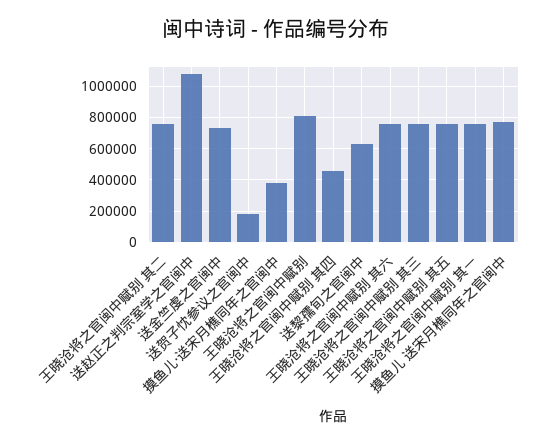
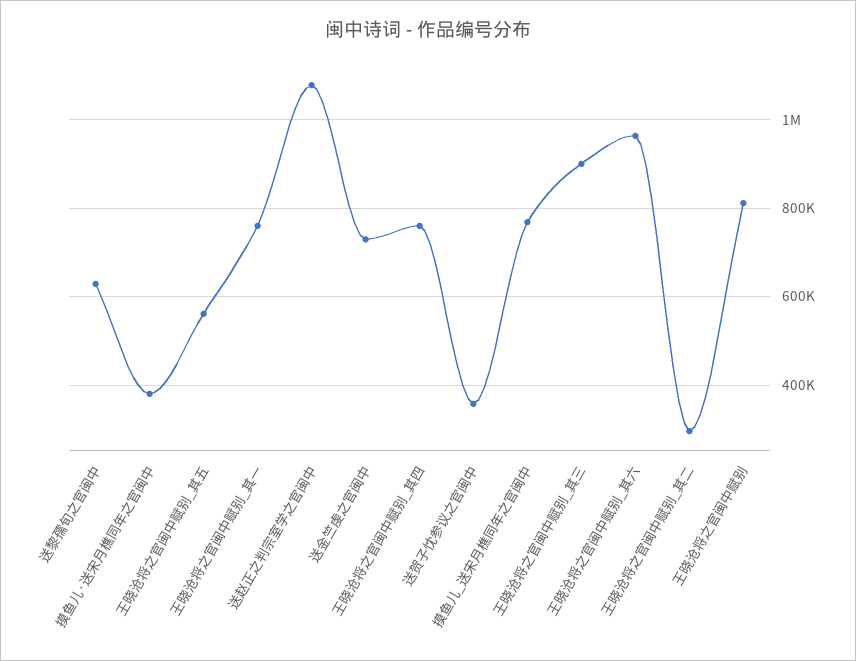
王晓沧将之官闽中赋别 其二: 750000 -> 300000
送贺子忱参议之官闽中: 200000 -> 360000
王晓沧将之官闽中赋别 其四: 450000 -> 760000
王晓沧将之官闽中赋别 其六: 750000 -> 960000
王晓沧将之官闽中赋别 其三: 750000 -> 900000
王晓沧将之官闽中赋别 其五: 750000 -> 560000

